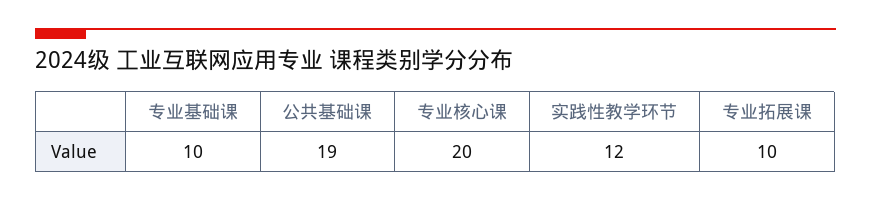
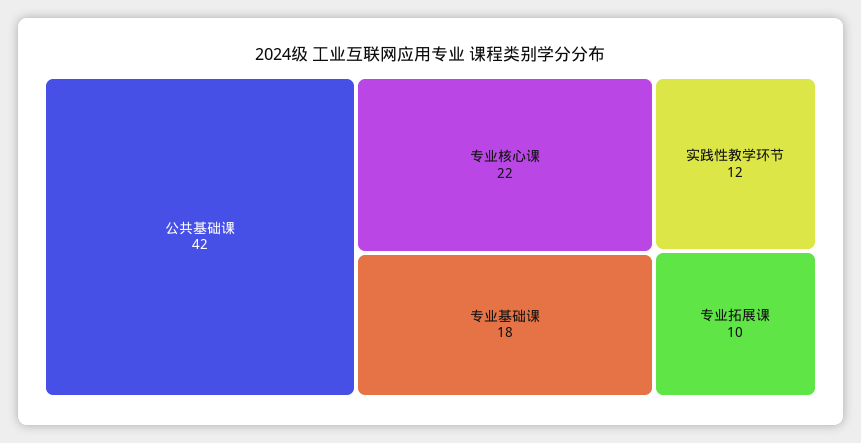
专业基础课: 10 -> 18
公共基础课: 19 -> 42
专业核心课: 20 -> 22

